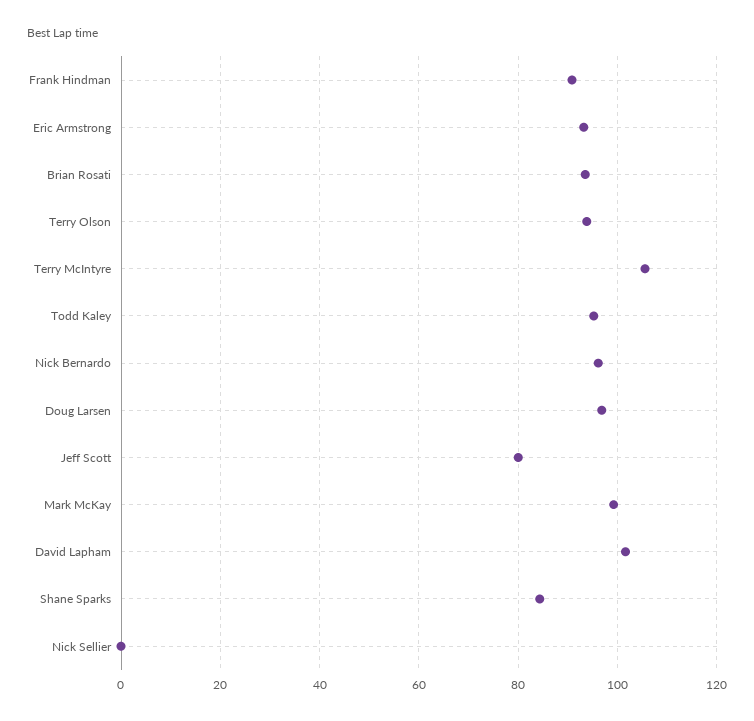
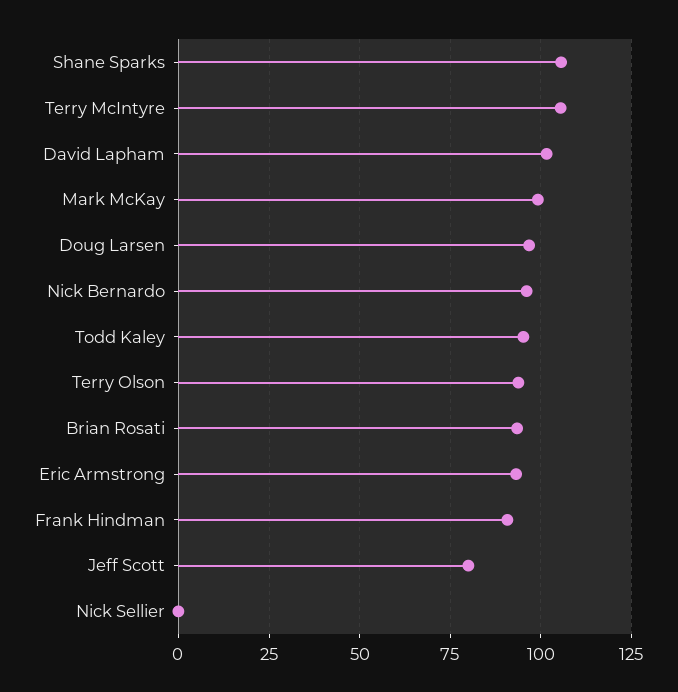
Shane Sparks: 84 -> 105

